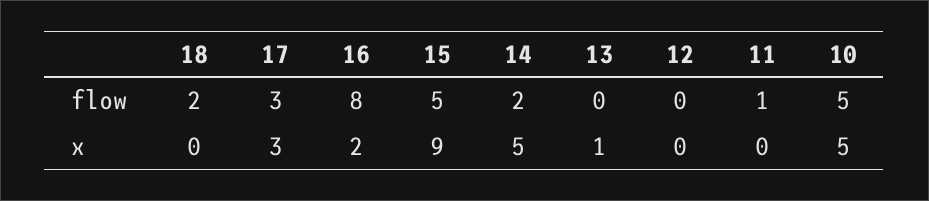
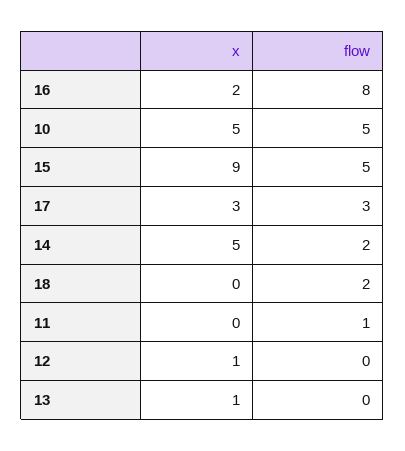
12, x: 0 -> 1

